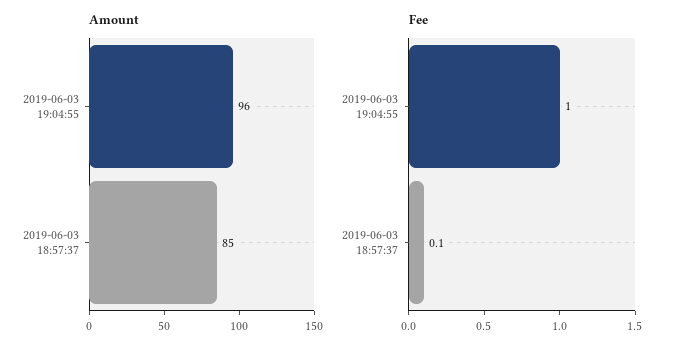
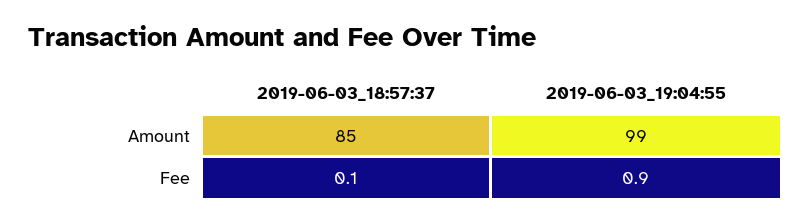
Amount, 2019-06-03 19:04:55: 96 -> 99
Fee, 2019-06-03 19:04:55: 1 -> 0.9

